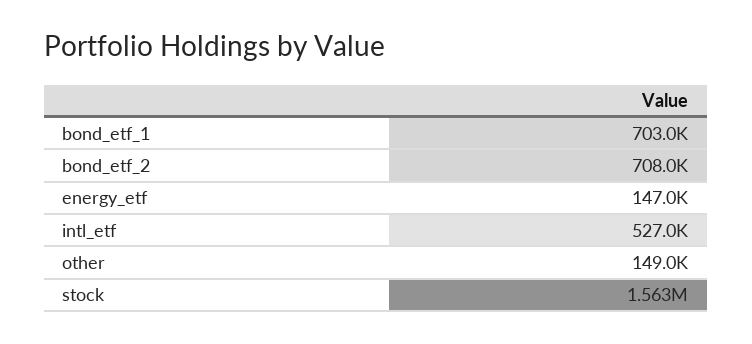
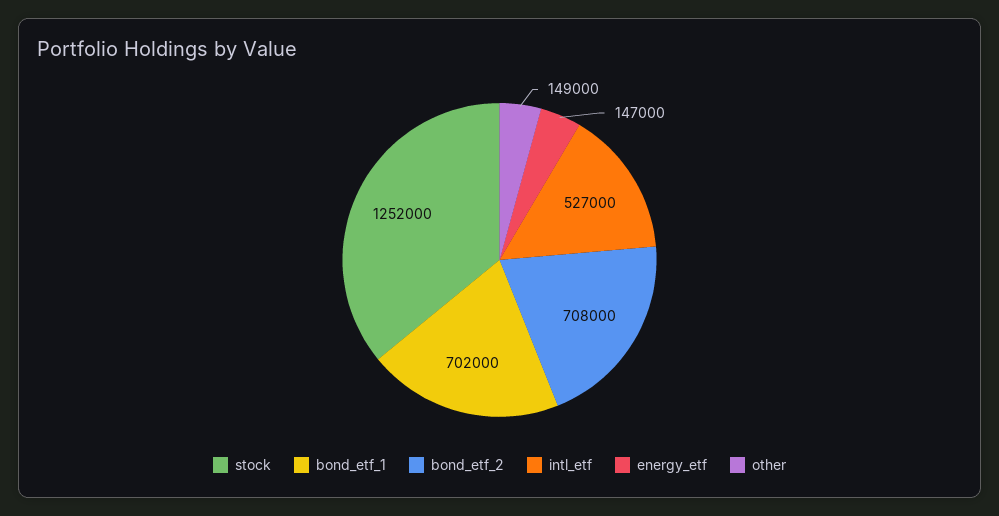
bond_etf_1: 703000 -> 702000
stock: 1563000 -> 1252000

